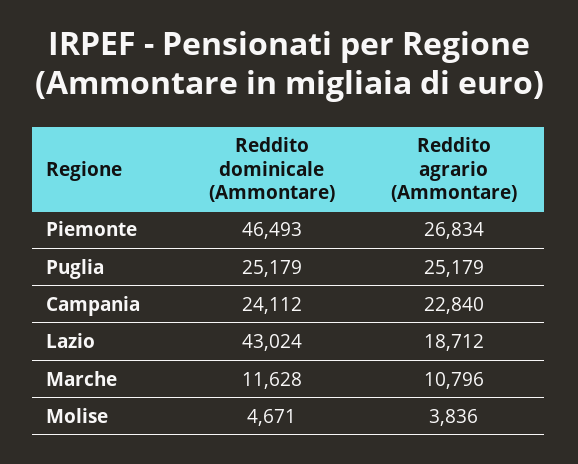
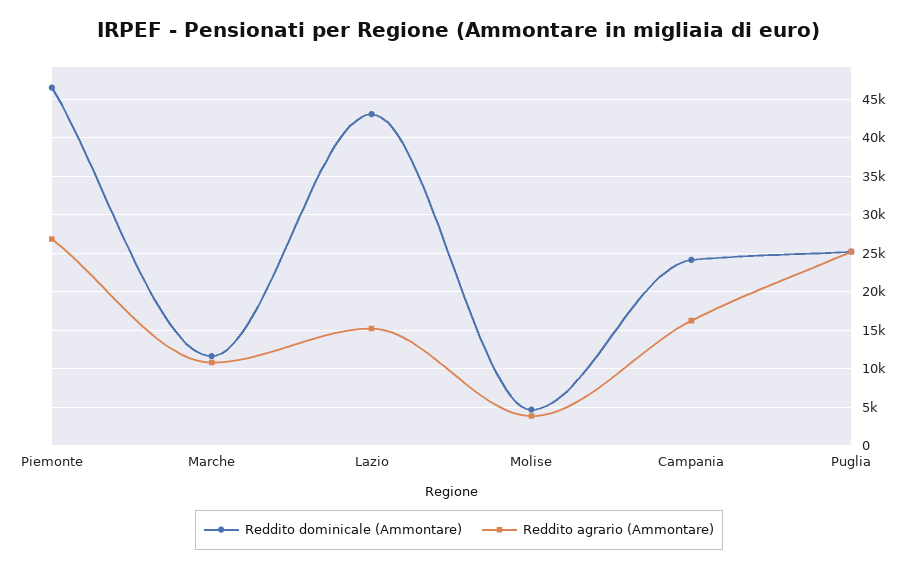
Reddito agrario (Ammontare), Campania: 22840 -> 16000
Reddito agrario (Ammontare), Lazio: 18712 -> 15000

